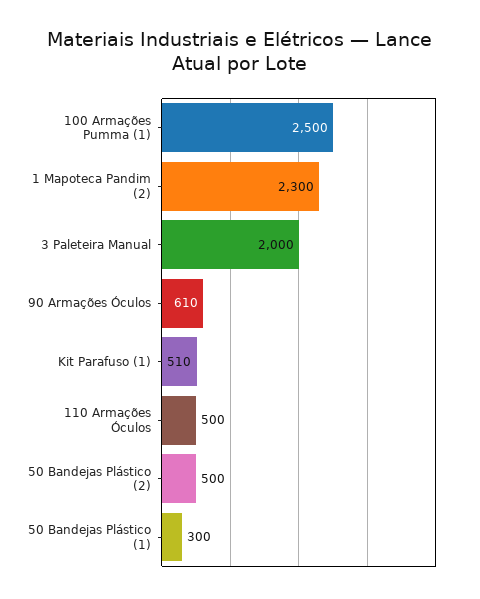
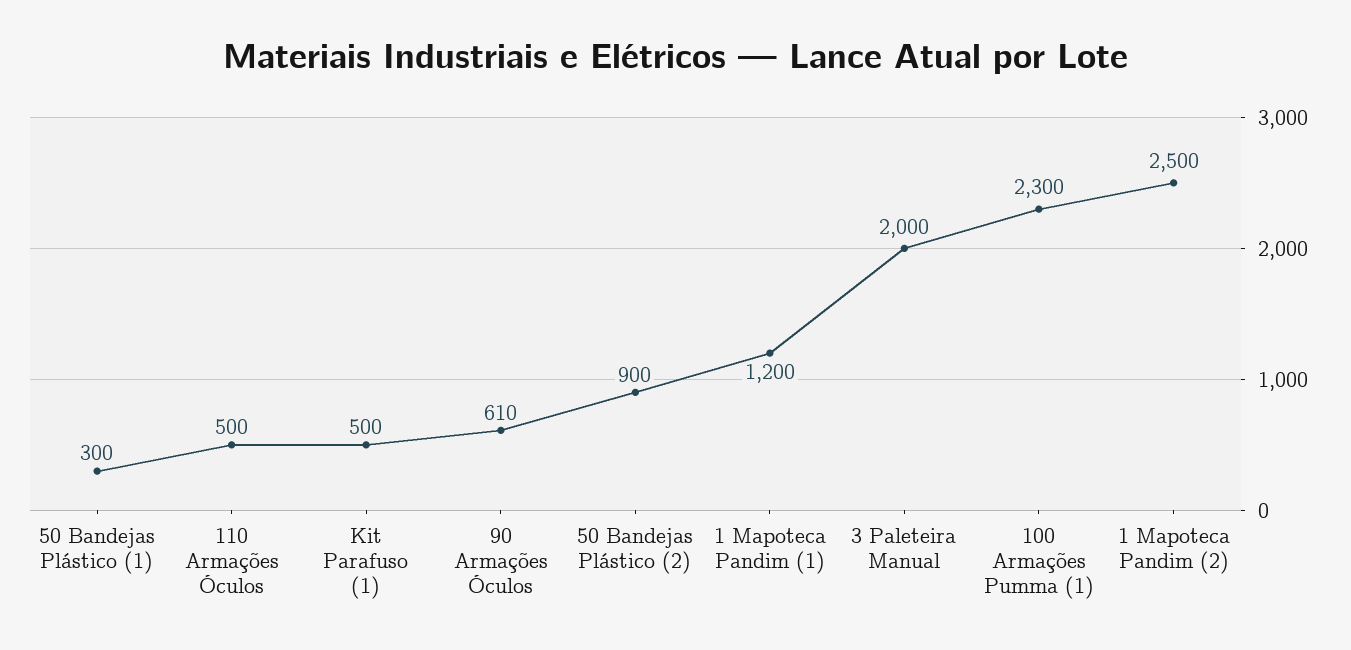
100 Armações Pumma (1): 2500 -> 2300
1 Mapoteca Pandim (2): 2300 -> 2500
Kit Parafuso (1): 510 -> 500
50 Bandejas Plástico (2): 500 -> 900
1 Mapoteca Pandim (1): none -> 1200

